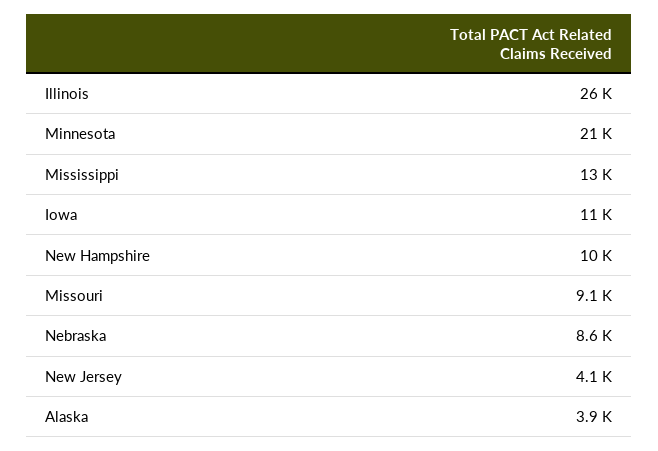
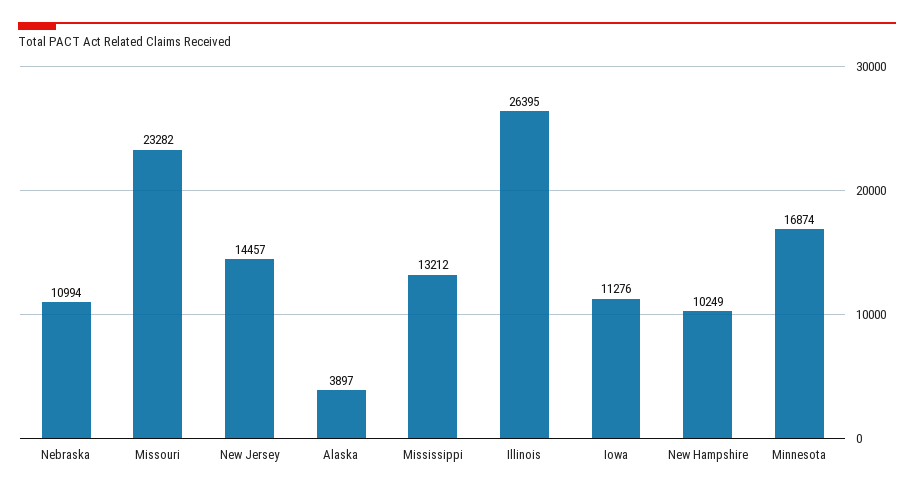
Minnesota: 21000 -> 16874
Missouri: 9100 -> 23282
Nebraska: 8600 -> 10994
New Jersey: 4100 -> 14457

